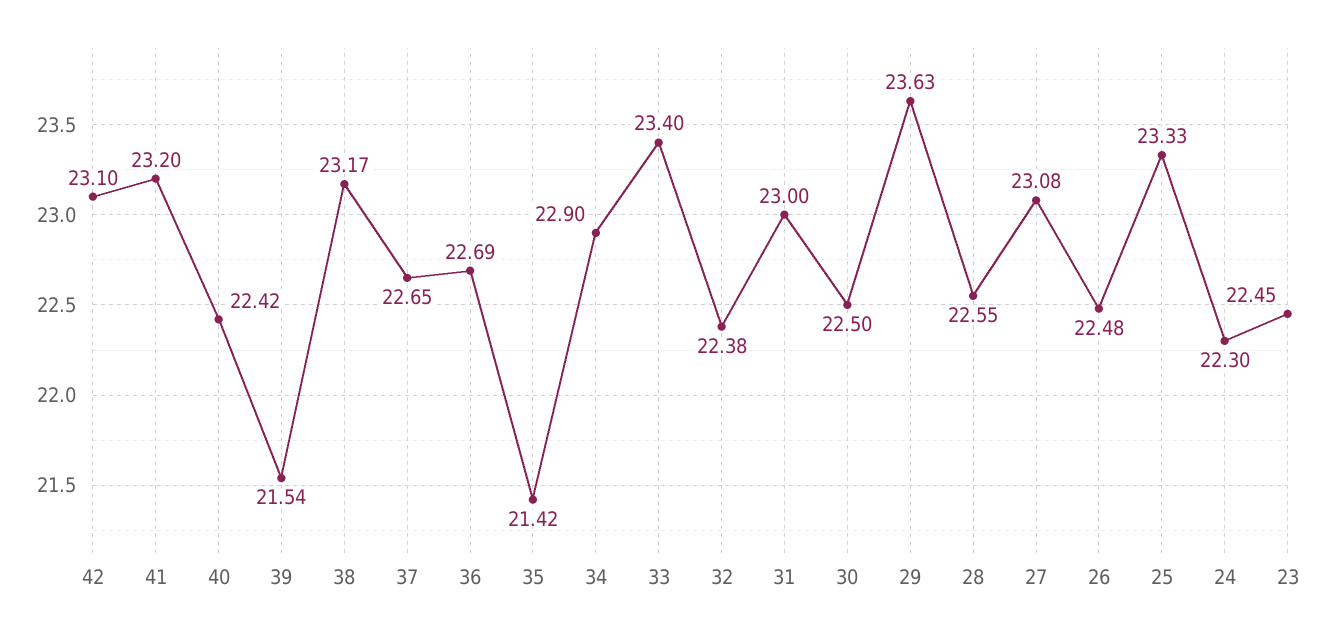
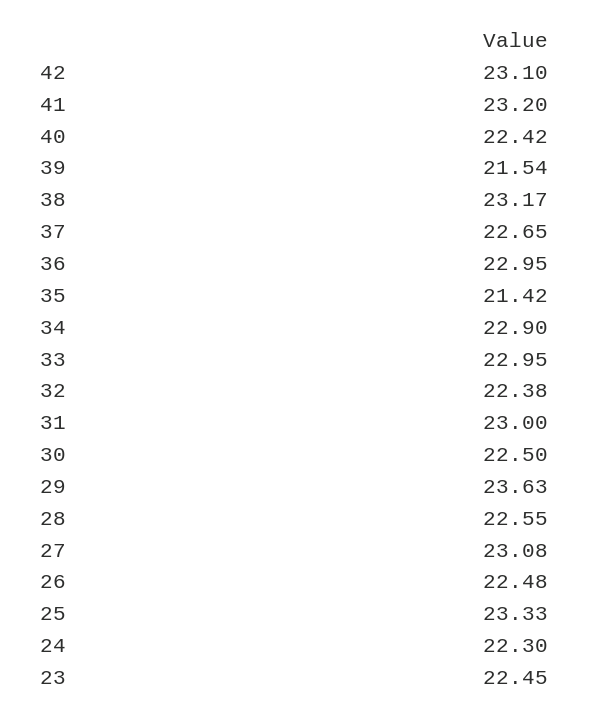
36: 22.69 -> 22.95
33: 23.4 -> 22.95

